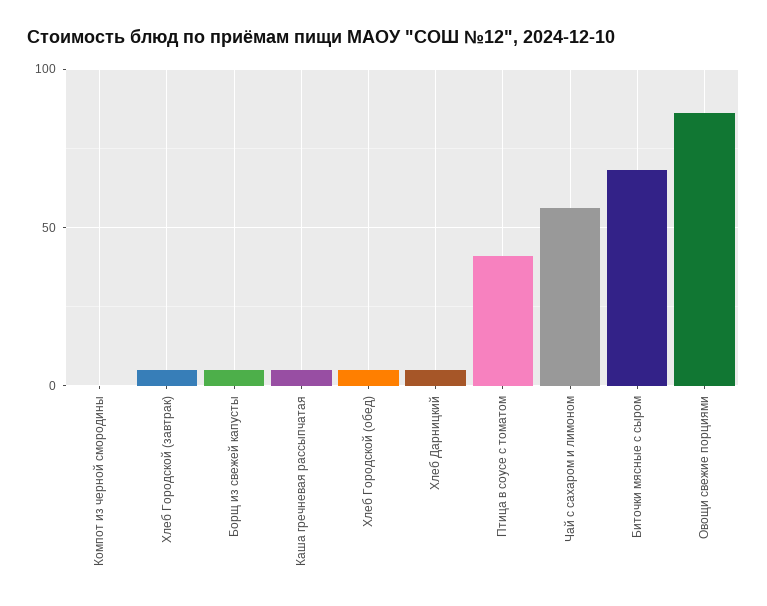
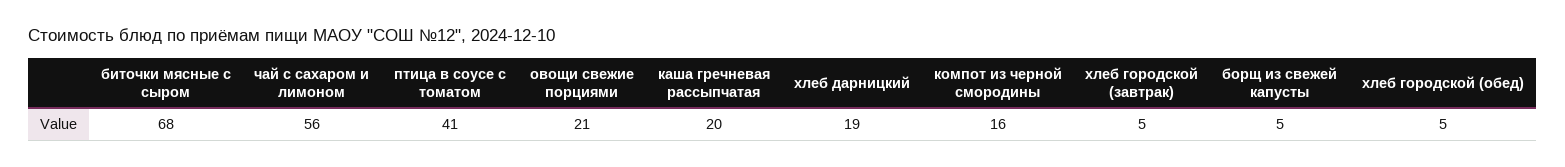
Компот из черной смородины: 0 -> 16
Каша гречневая рассыпчатая: 5 -> 20
Хлеб Дарницкий: 5 -> 19
Овощи свежие порциями: 85 -> 21

